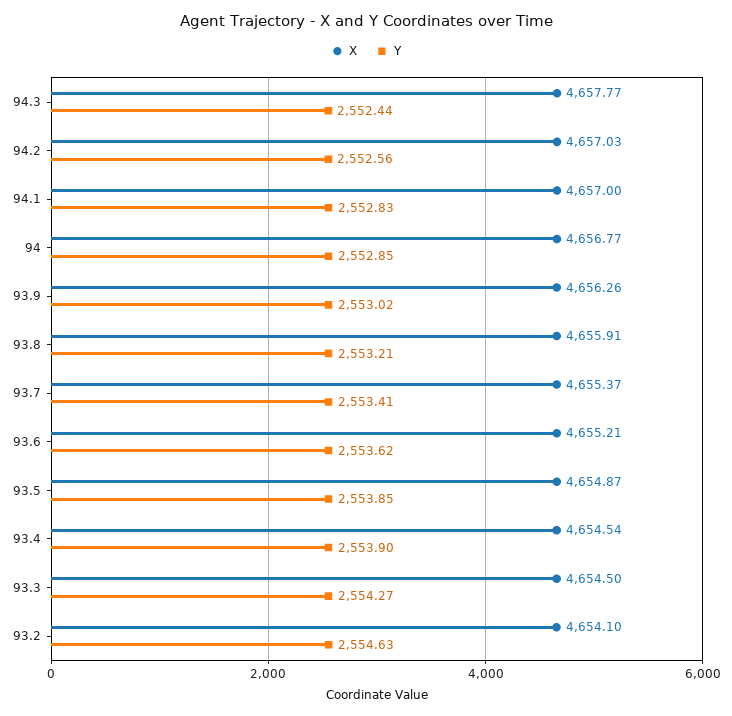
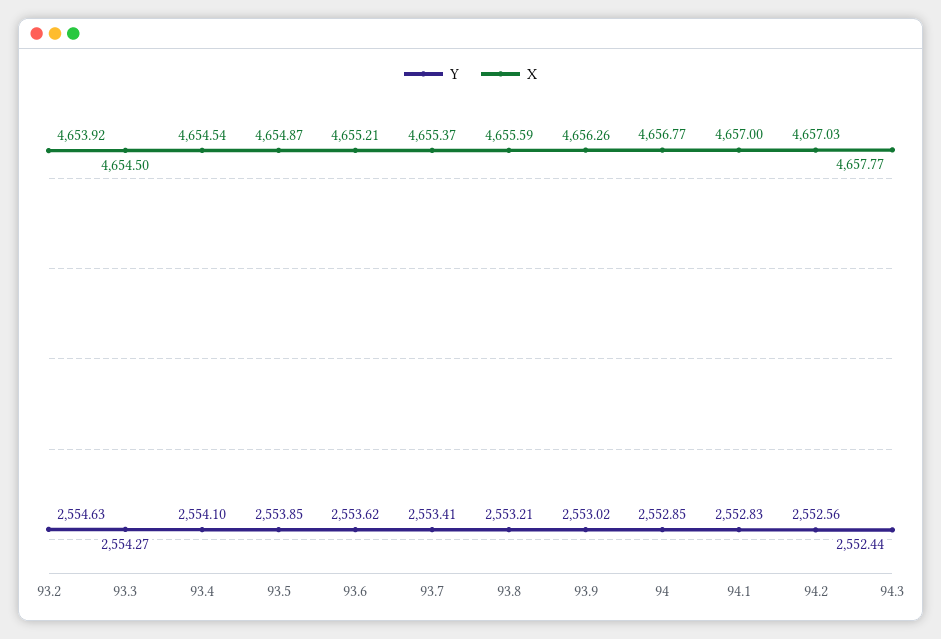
X, 93.8: 4655.91 -> 4655.59
Y, 93.4: 2553.9 -> 2554.1
X, 93.2: 4654.1 -> 4653.92

